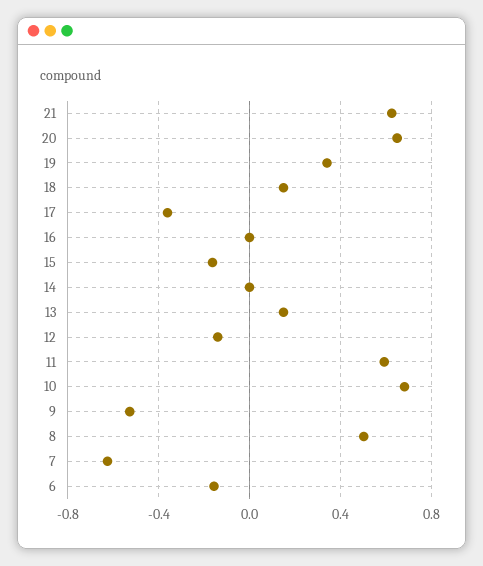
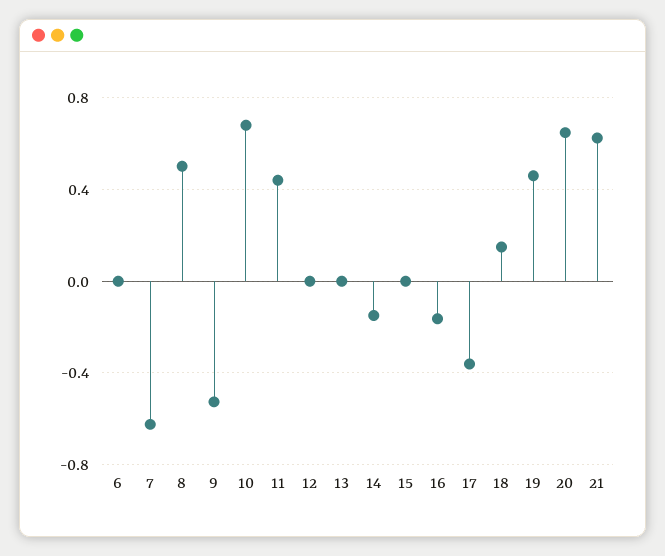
19: 0.35 -> 0.45
16: 0 -> -0.15
15: -0.15 -> 0
14: 0 -> -0.15
13: 0.15 -> 0
12: -0.15 -> 0
11: 0.6 -> 0.45
6: -0.15 -> 0

